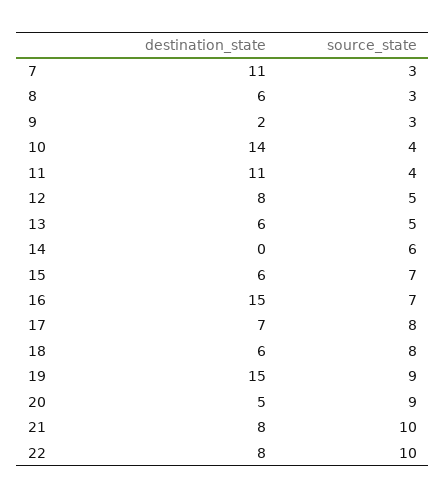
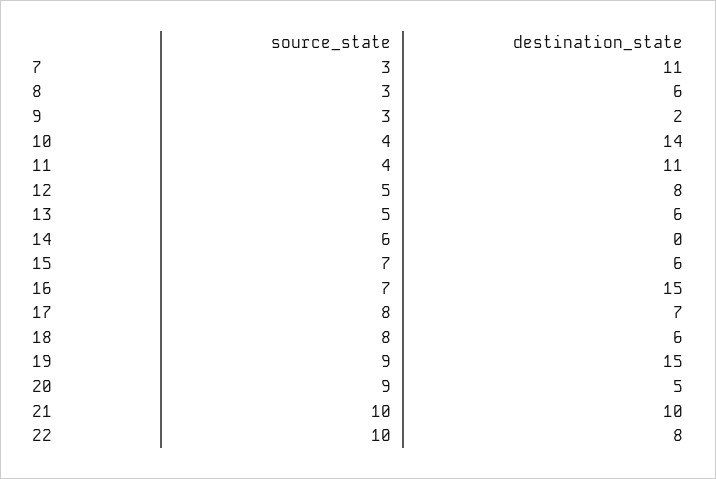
destination_state, 21: 8 -> 10

